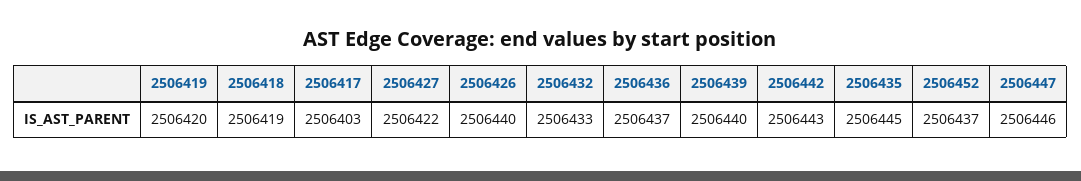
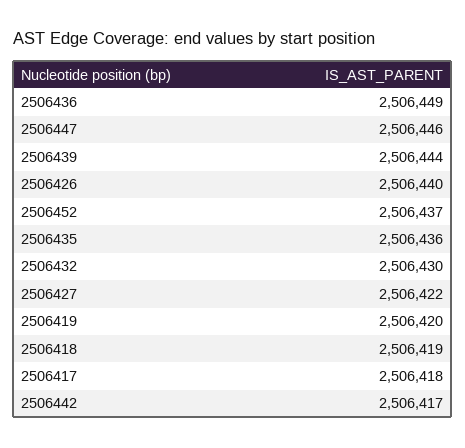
2506417: 2506403 -> 2506418
2506432: 2506433 -> 2506430
2506436: 2506437 -> 2506449
2506439: 2506440 -> 2506444
2506442: 2506443 -> 2506417
2506435: 2506445 -> 2506436

